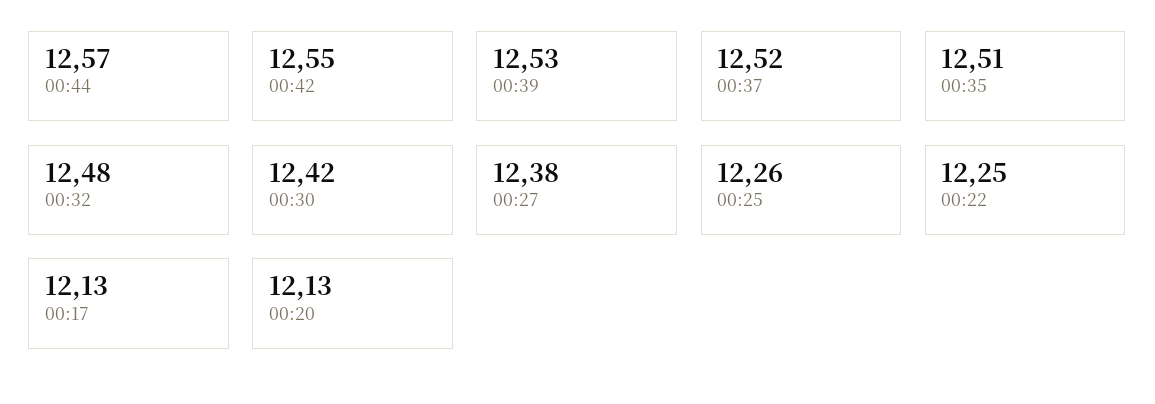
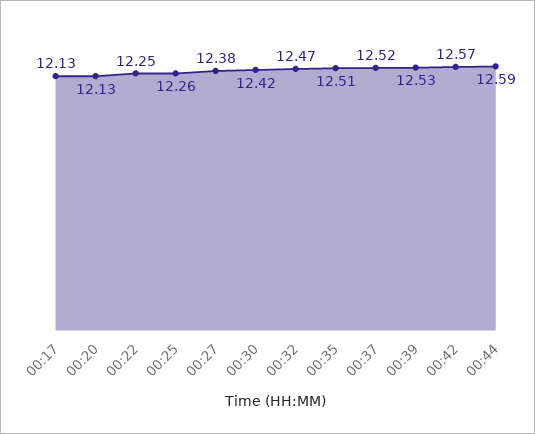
00:44: 12.57 -> 12.59
00:42: 12.55 -> 12.57
00:32: 12.48 -> 12.47

